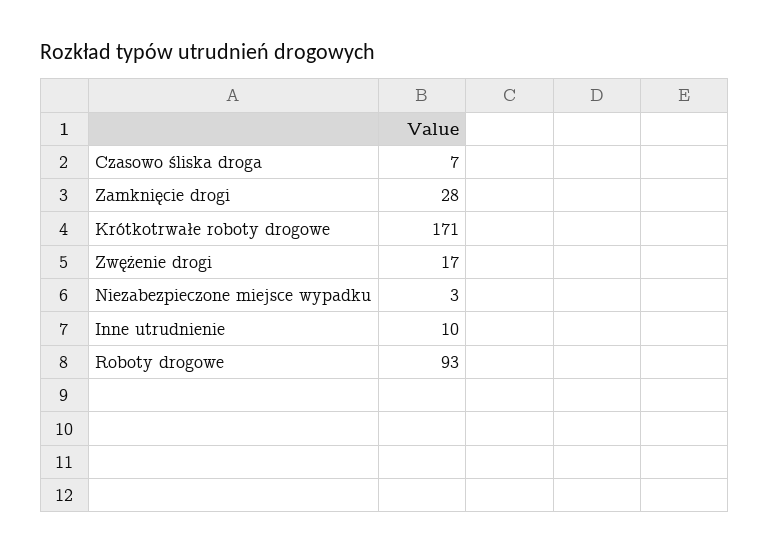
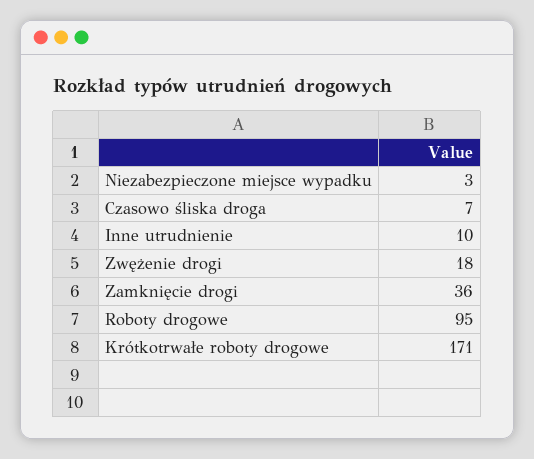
Zamknięcie drogi: 28 -> 36
Zwężenie drogi: 17 -> 18
Roboty drogowe: 93 -> 95

